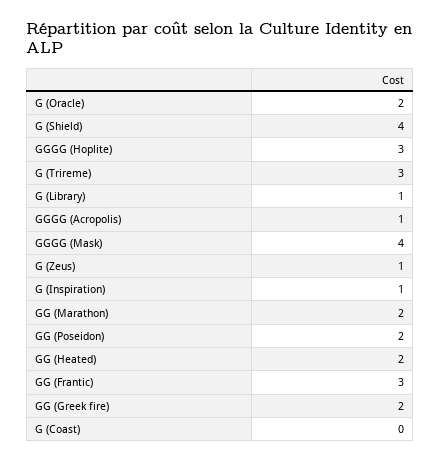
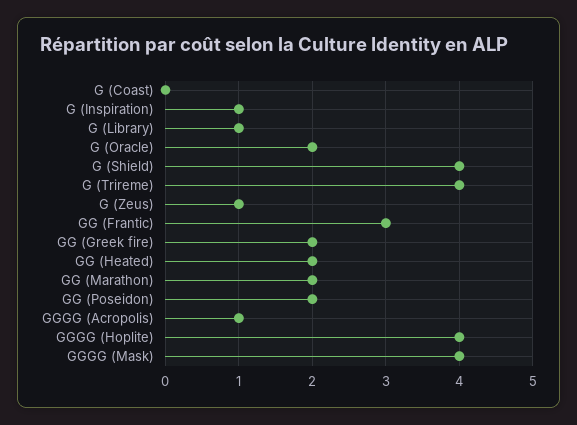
GGGG (Hoplite): 3 -> 4
G (Trireme): 3 -> 4

